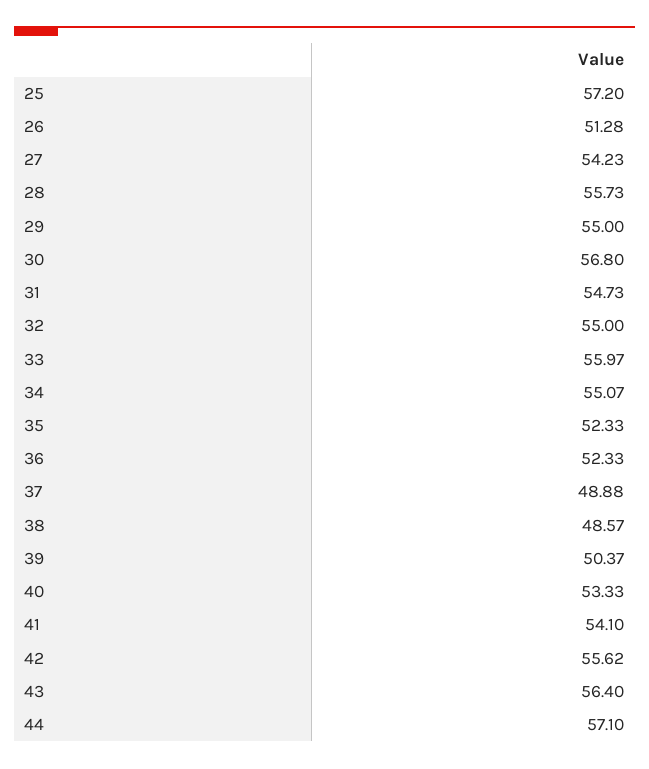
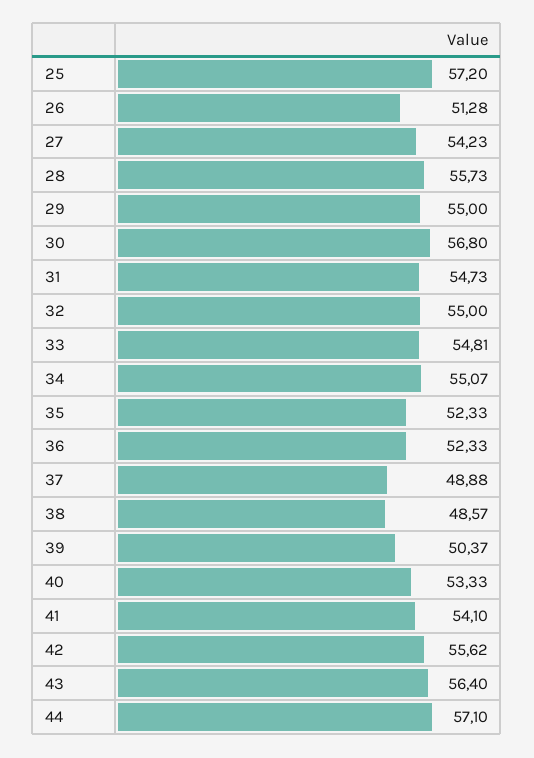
33: 55.97 -> 54.81

